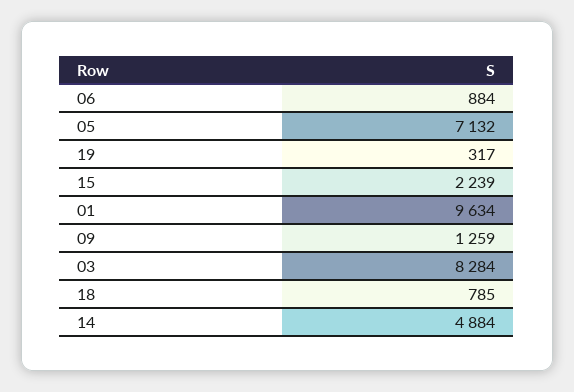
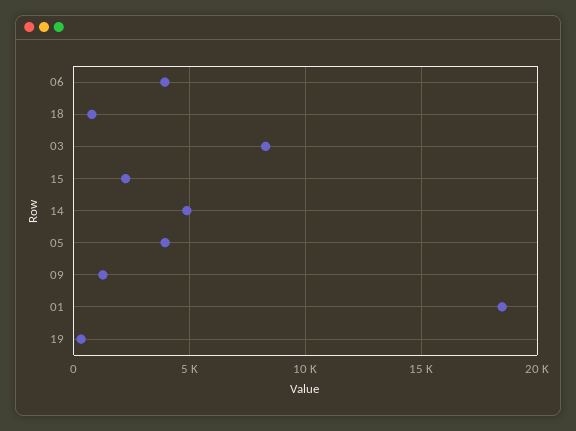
06: 884 -> 4000
05: 7132 -> 4000
01: 9634 -> 18500

